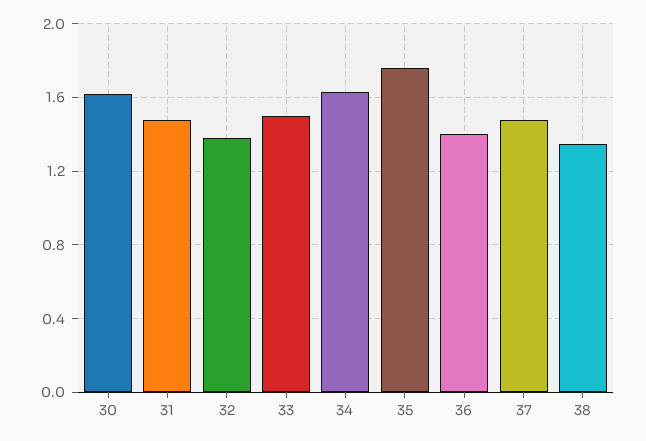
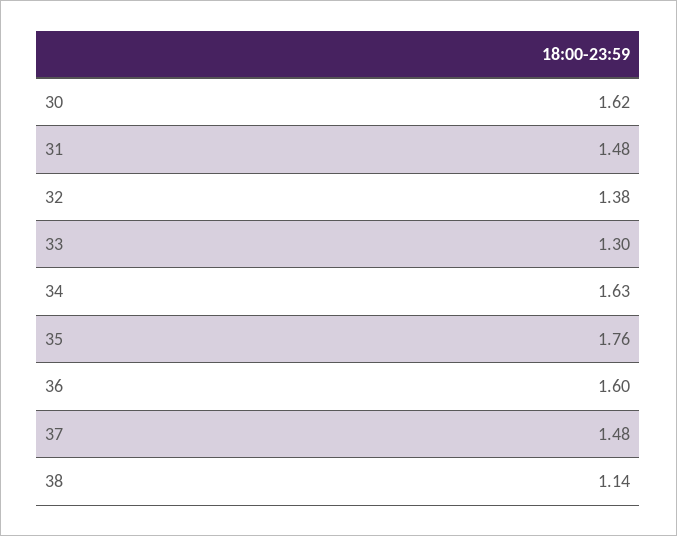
33: 1.5 -> 1.3
36: 1.4 -> 1.6
38: 1.35 -> 1.14

